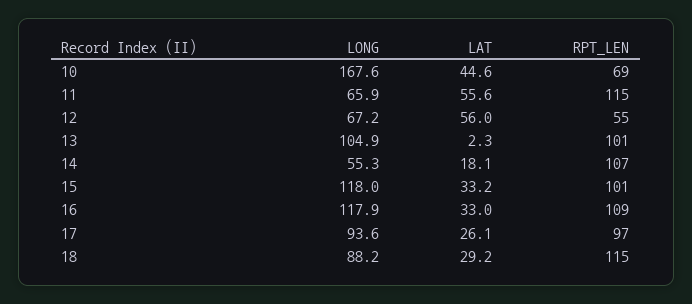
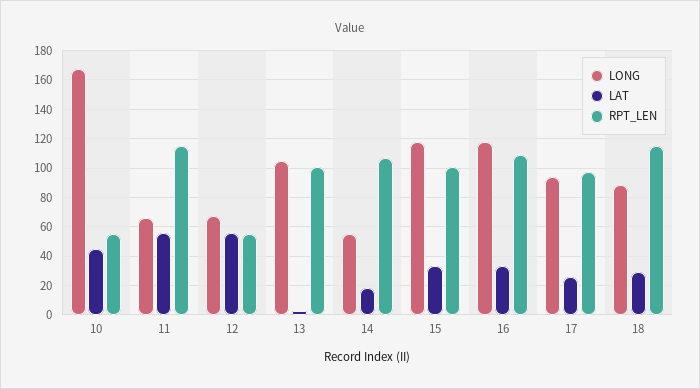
RPT_LEN, 10: 69 -> 55

